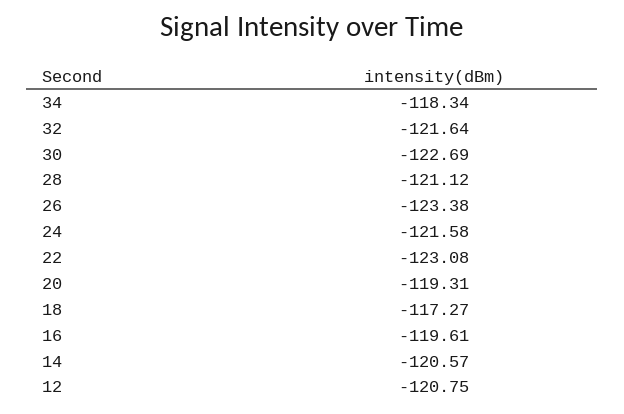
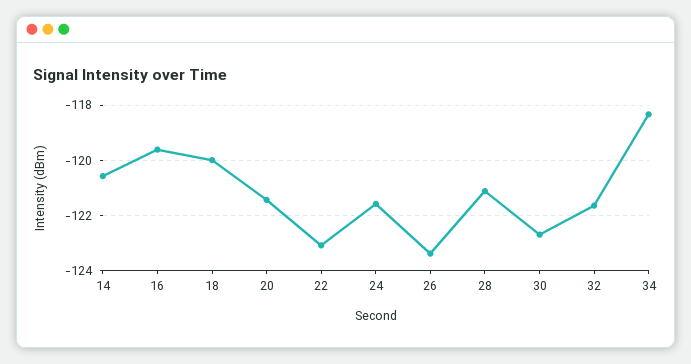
20: -119.31 -> -121.5
18: -117.27 -> -120
12: -120.75 -> none

